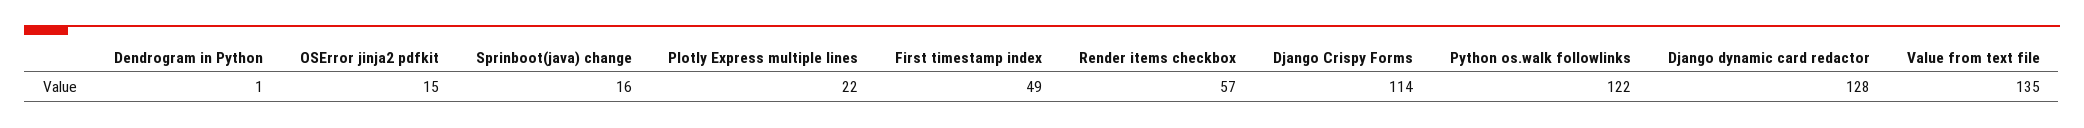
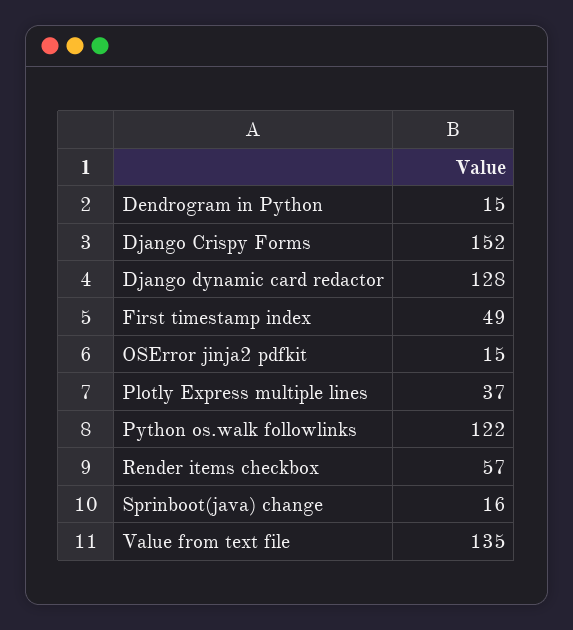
Dendrogram in Python: 1 -> 15
Plotly Express multiple lines: 22 -> 37
Django Crispy Forms: 114 -> 152

